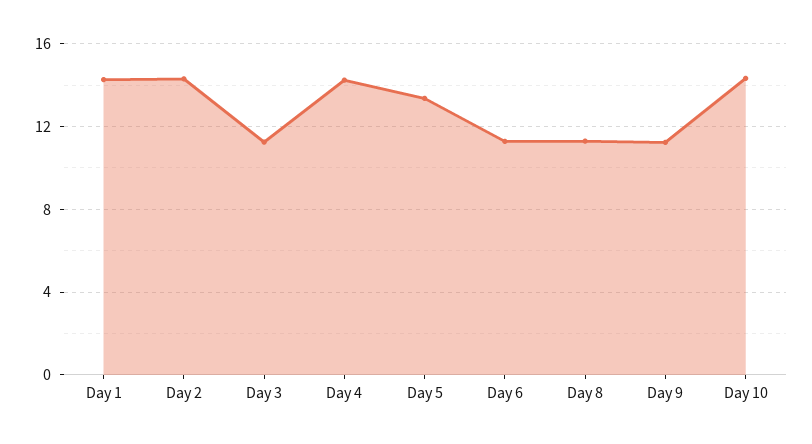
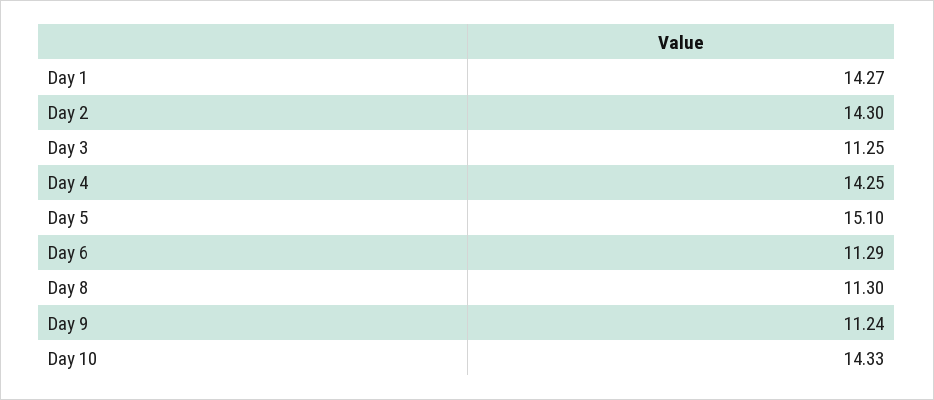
Day 5: 13.5 -> 15.1

